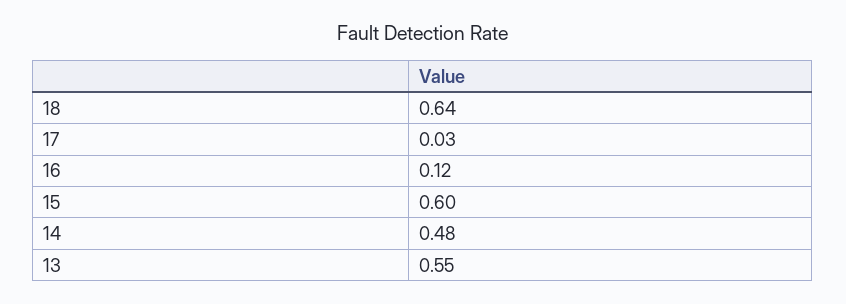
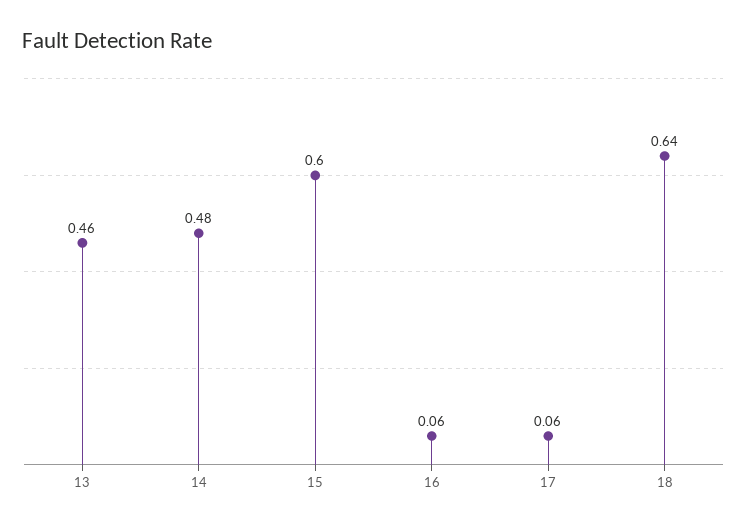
17: 0.03 -> 0.06
16: 0.12 -> 0.06
13: 0.55 -> 0.46

